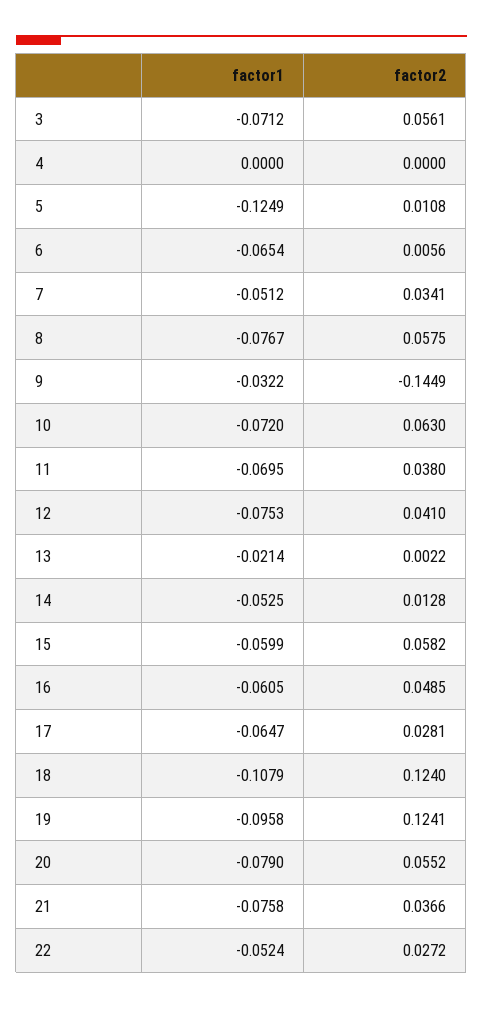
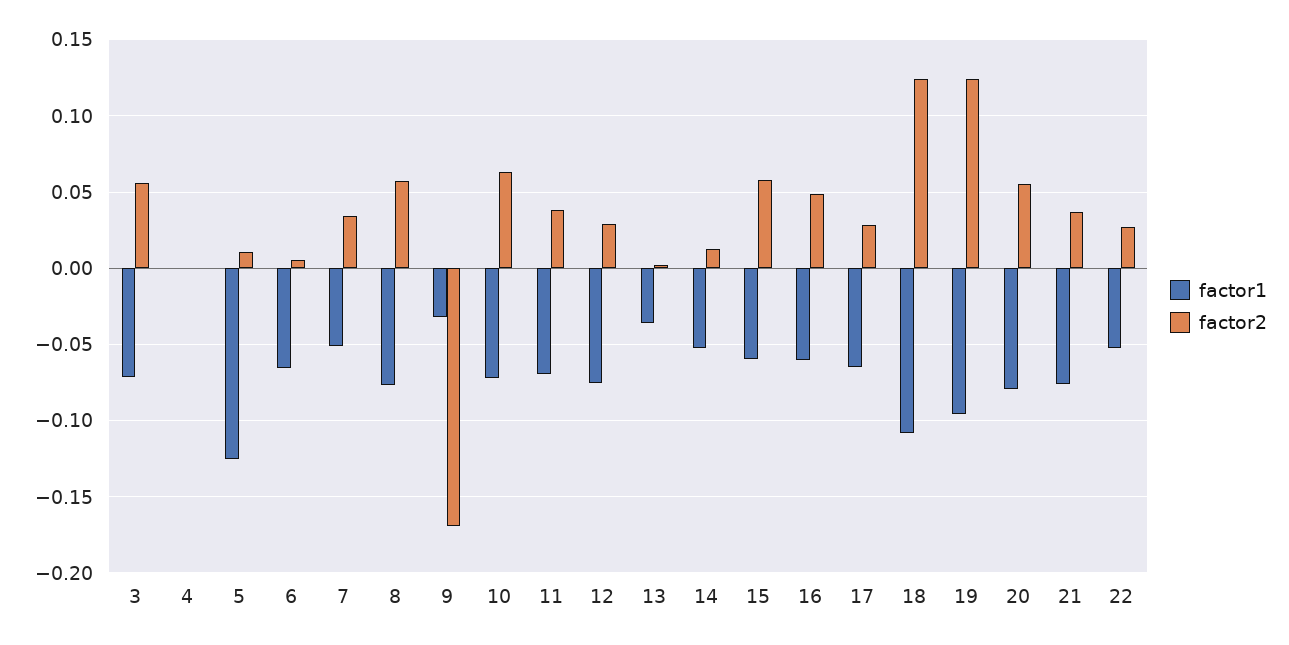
factor2, 9: -0.1449 -> -0.17
factor2, 12: 0.041 -> 0.03
factor1, 13: -0.0214 -> -0.035

